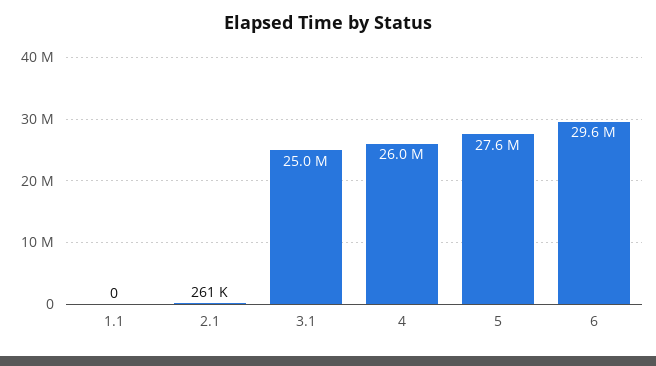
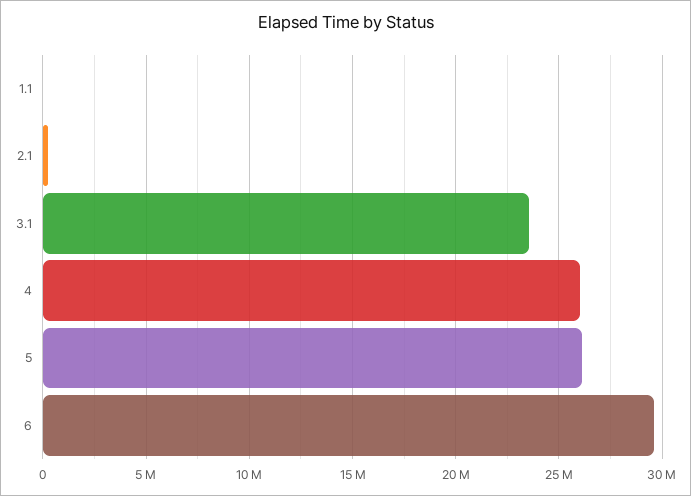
3.1: 25000000 -> 23500000
5: 27600000 -> 26000000

